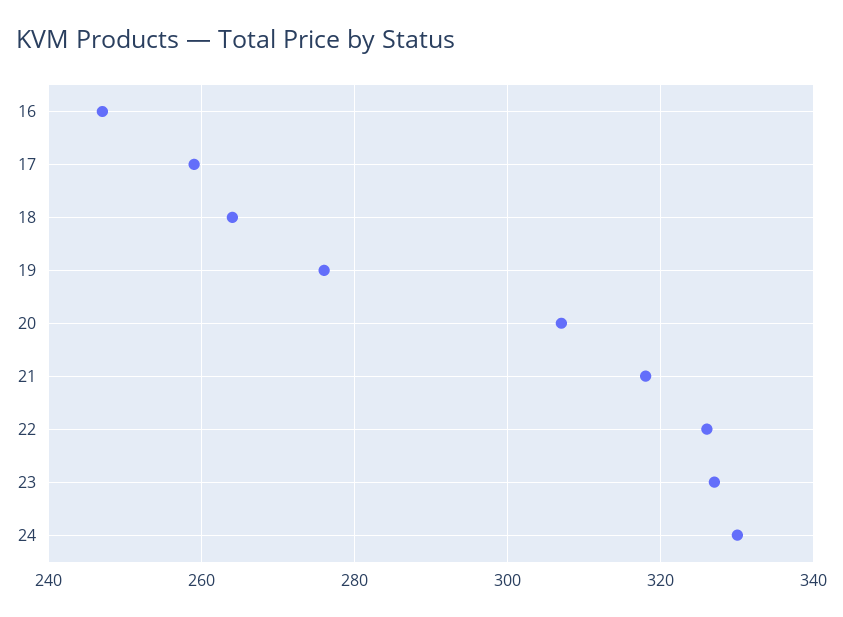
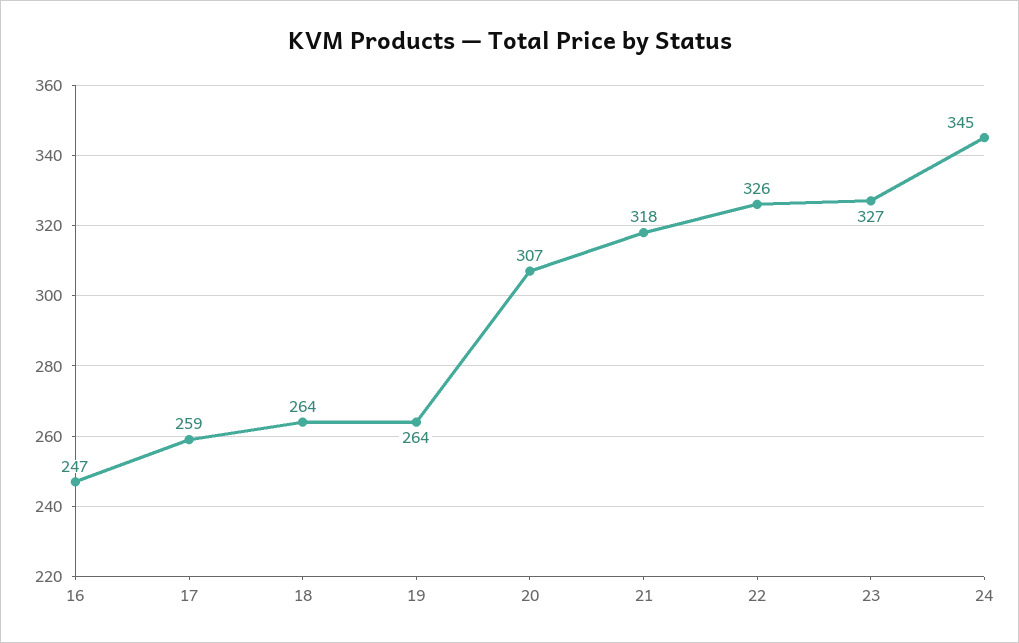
19: 275 -> 264
24: 330 -> 345

